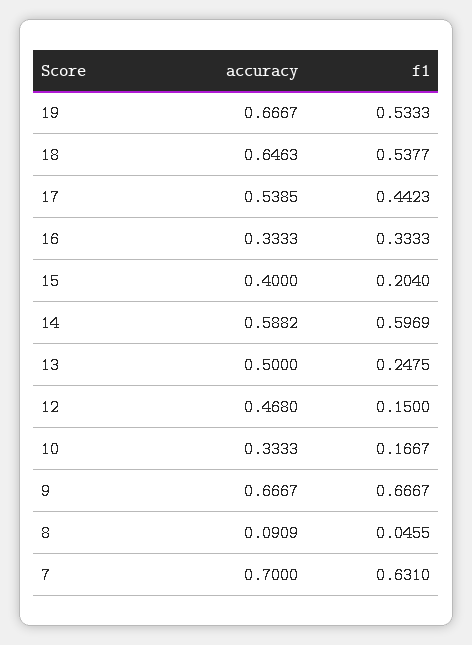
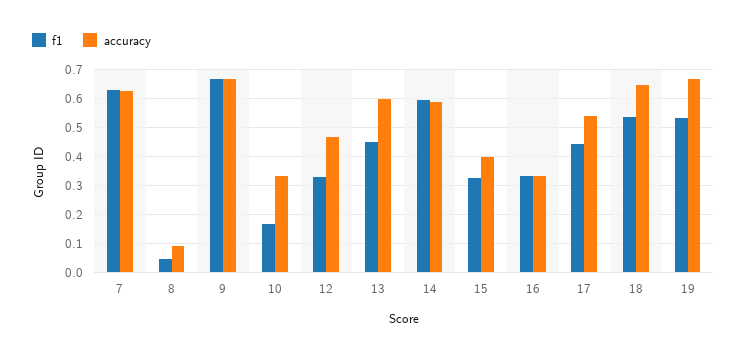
f1, 15: 0.204 -> 0.325
accuracy, 13: 0.5 -> 0.6
f1, 13: 0.2475 -> 0.45
f1, 12: 0.15 -> 0.325
accuracy, 7: 0.7 -> 0.625

